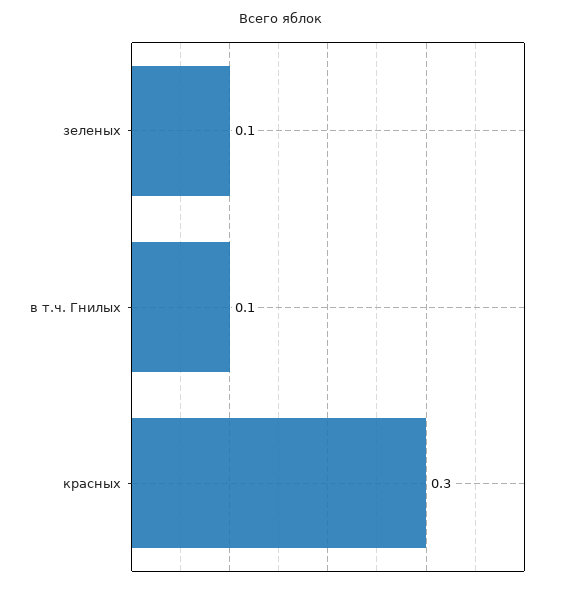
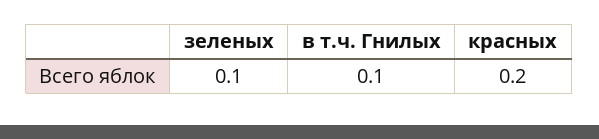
красных: 0.3 -> 0.2

